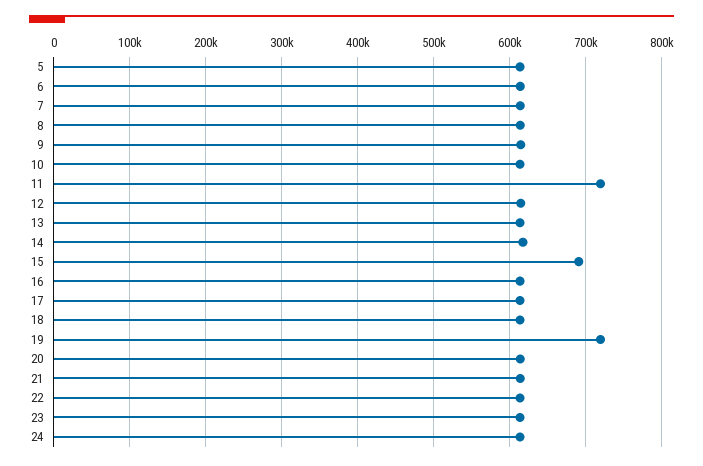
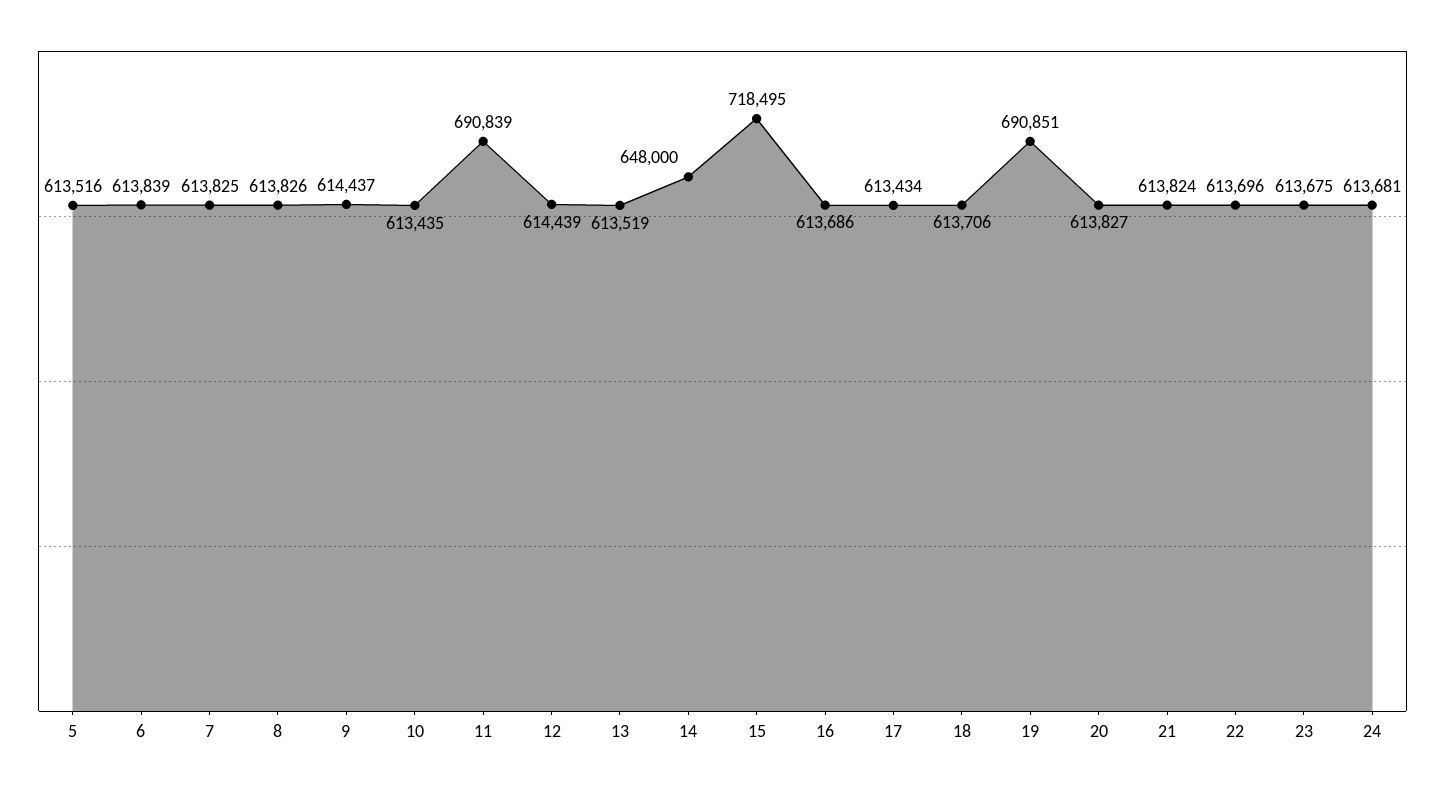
11: 720000 -> 690839
14: 620000 -> 648000
15: 690000 -> 718495
19: 720000 -> 690851

